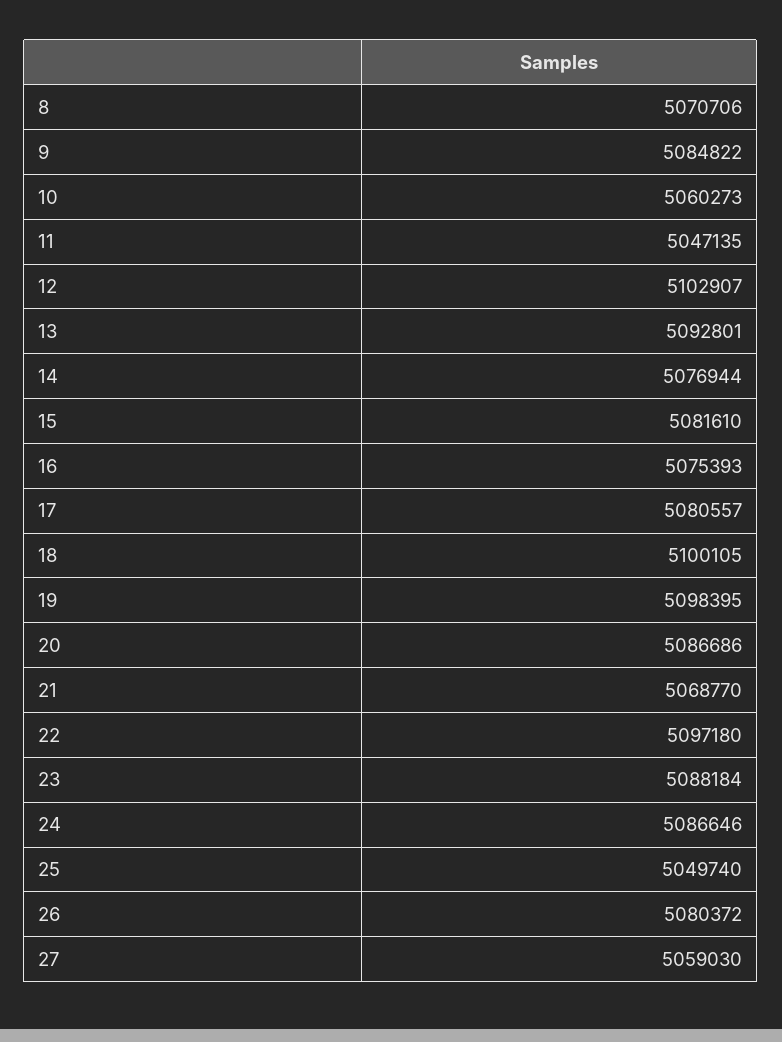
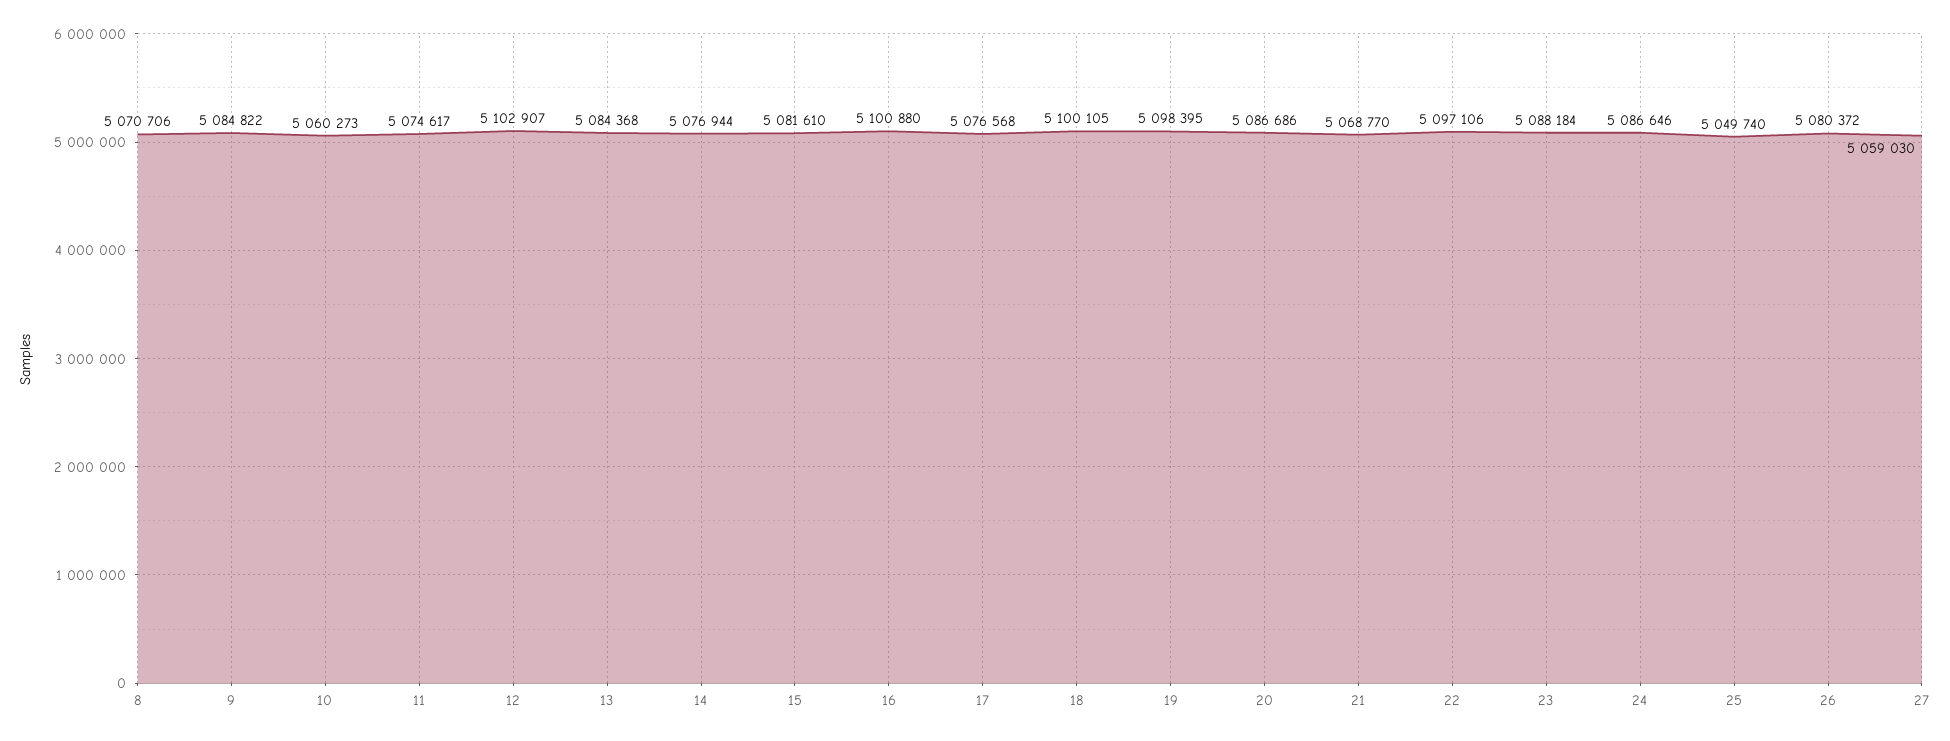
11: 5047135 -> 5074617
13: 5092801 -> 5084368
16: 5075393 -> 5100880
17: 5080557 -> 5076568
22: 5097180 -> 5097106

